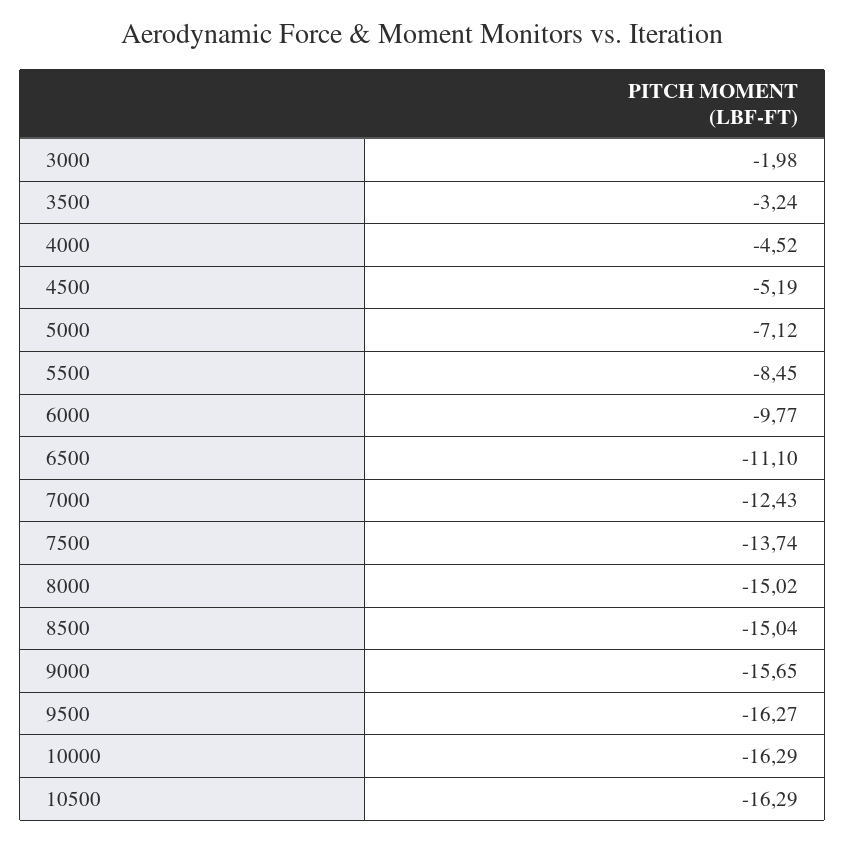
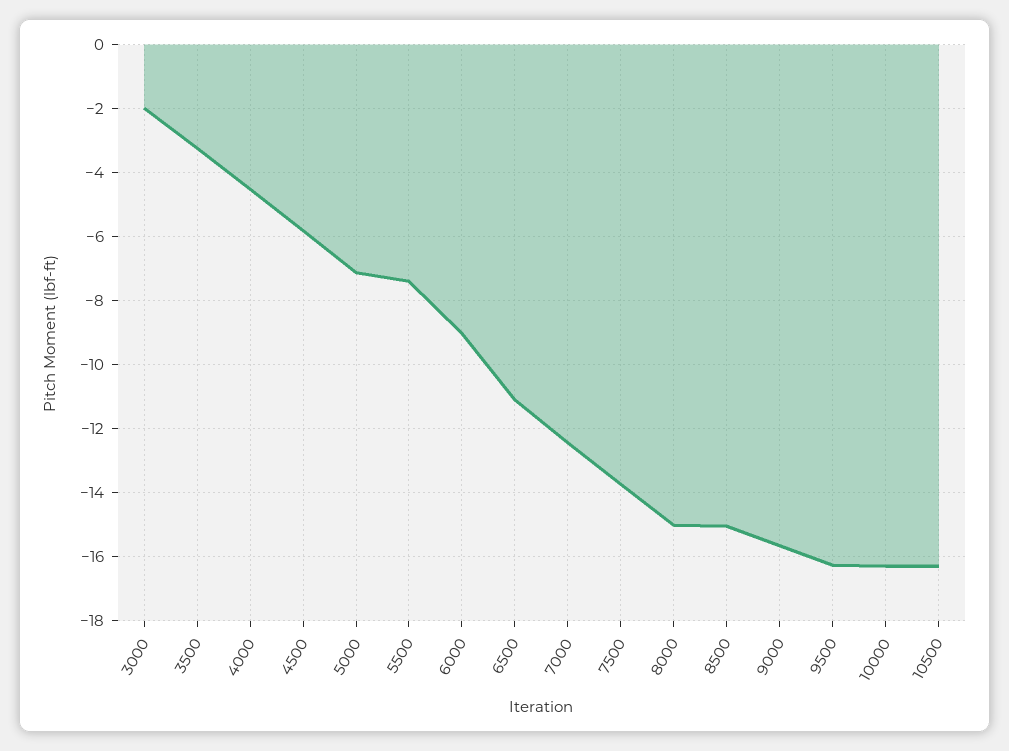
4500: -5.19 -> -5.8
5500: -8.45 -> -7.4
6000: -9.77 -> -9

